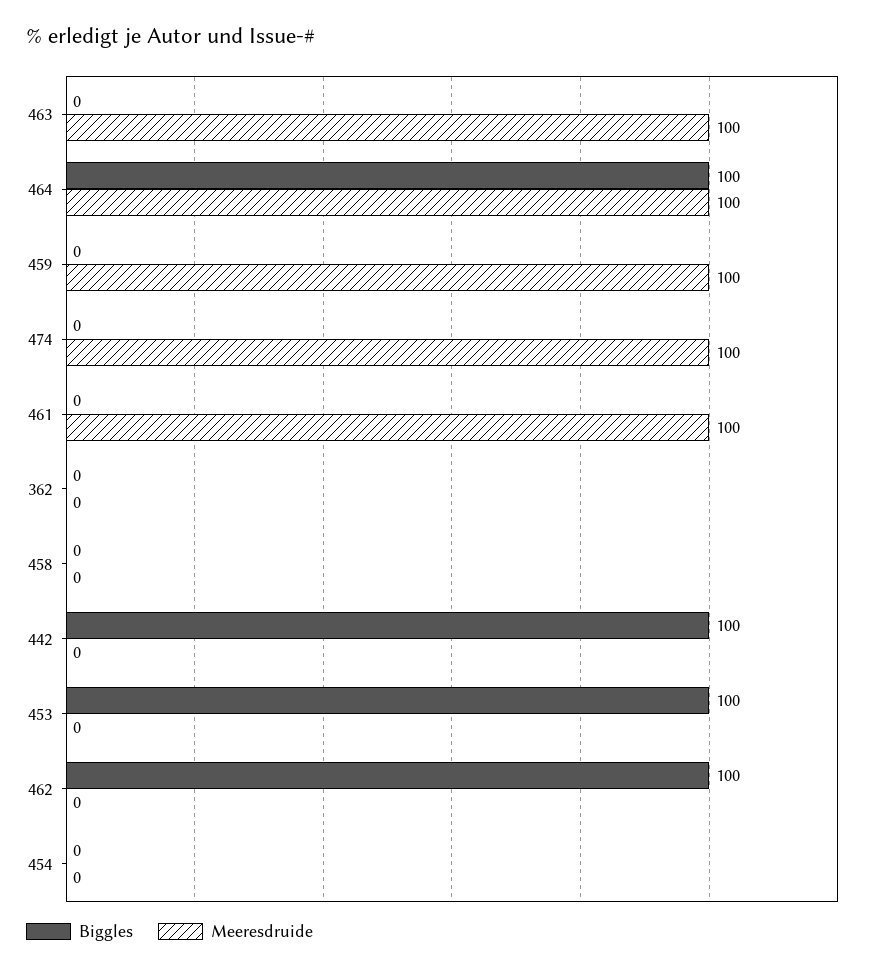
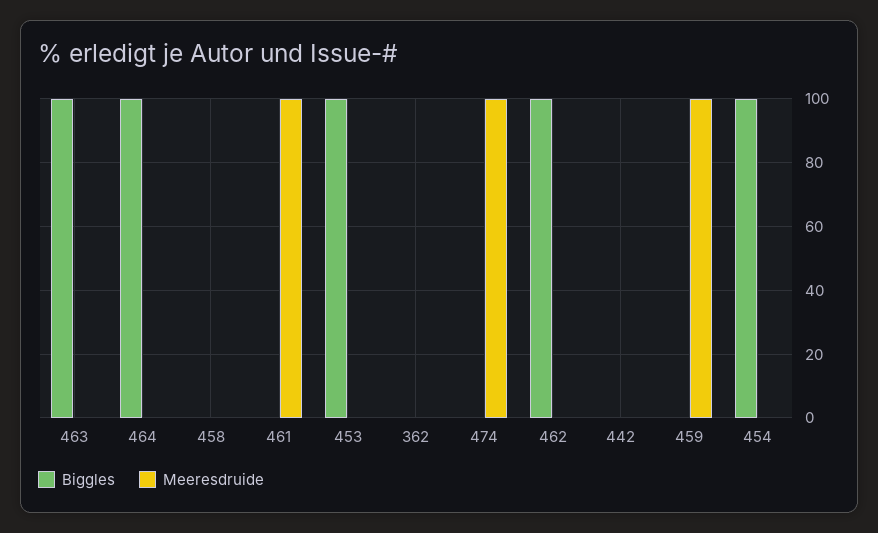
Biggles, 463: 0 -> 100
Meeresdruide, 463: 100 -> 0
Meeresdruide, 464: 100 -> 0
Biggles, 442: 100 -> 0
Biggles, 454: 0 -> 100

